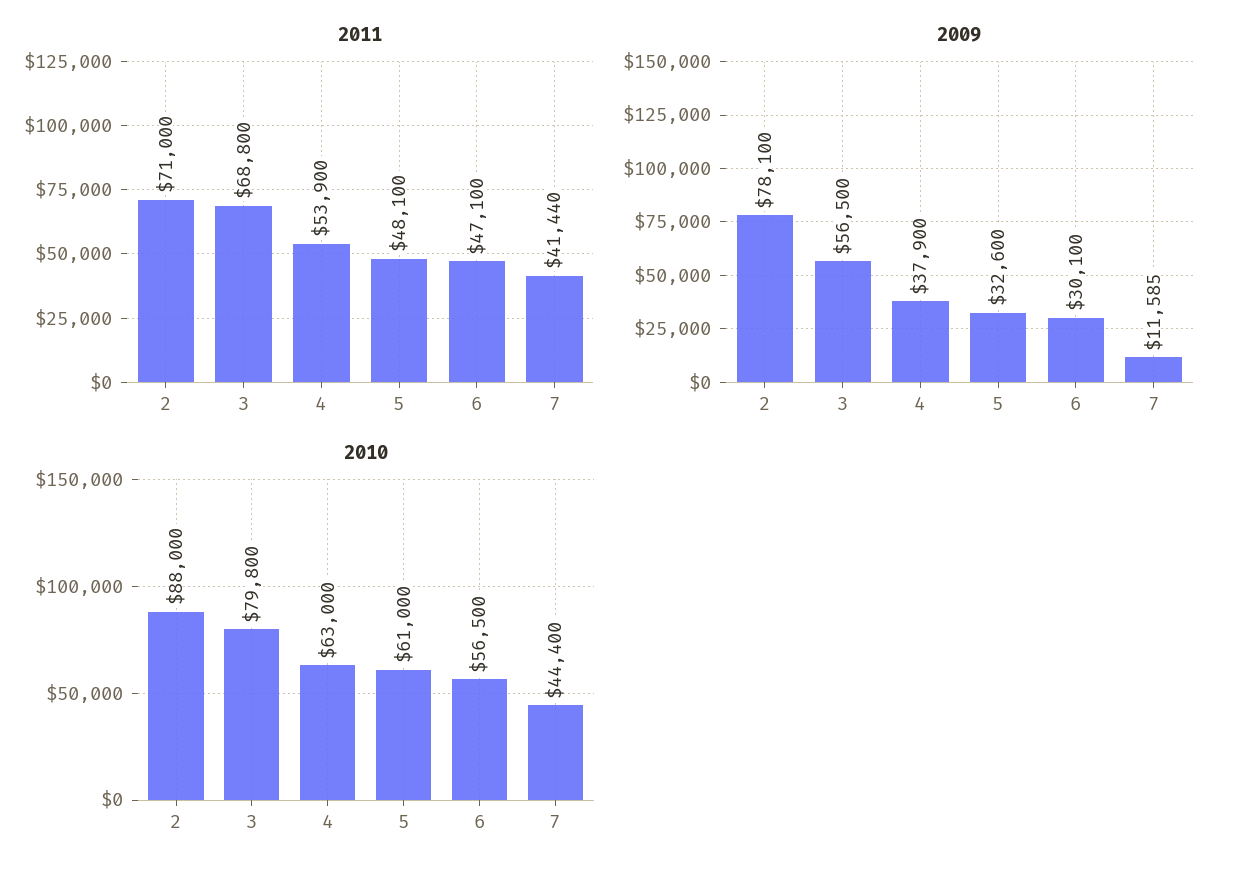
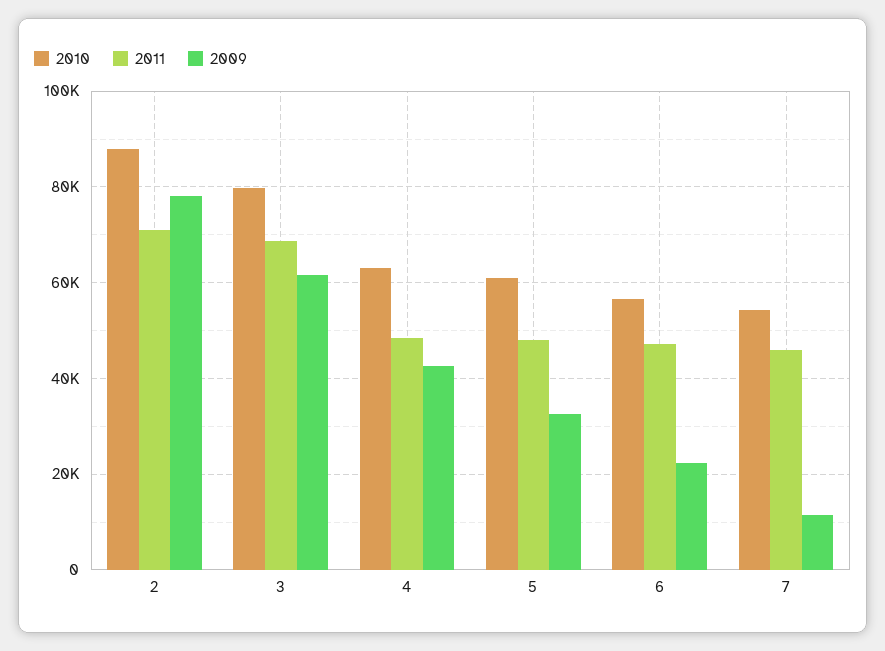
2011, 4: 53900 -> 48000
2011, 7: 41440 -> 46000
2009, 3: 56500 -> 62000
2009, 4: 37900 -> 42000
2009, 6: 30100 -> 22000
2010, 7: 44400 -> 54000

